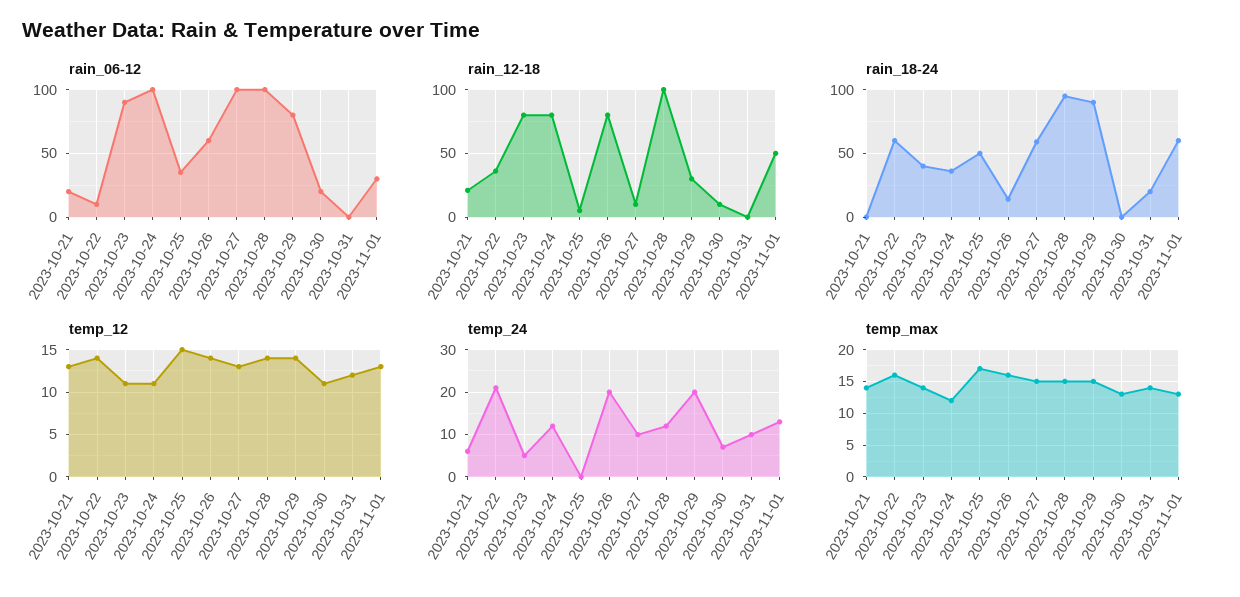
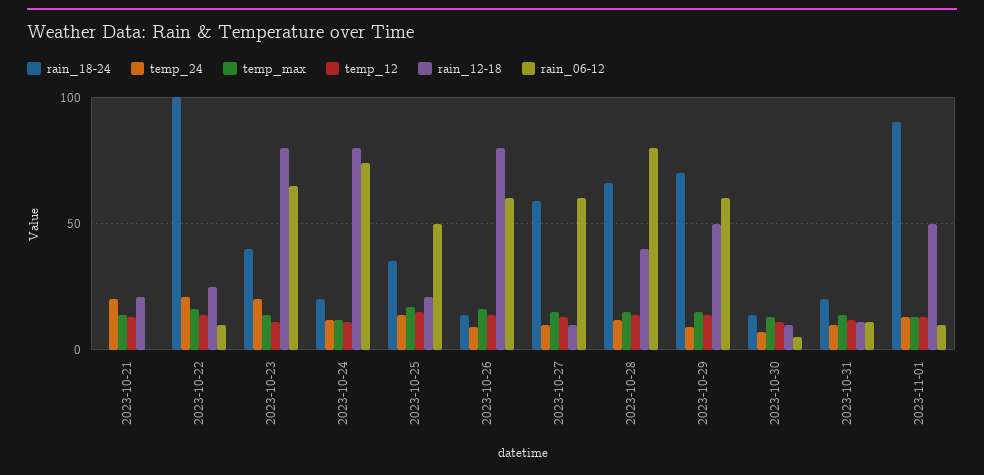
rain_06-12, 2023-10-21: 20 -> 0
rain_06-12, 2023-10-23: 90 -> 65
rain_06-12, 2023-10-24: 100 -> 75
rain_06-12, 2023-10-25: 35 -> 50
rain_06-12, 2023-10-27: 100 -> 60
rain_06-12, 2023-10-28: 100 -> 80
rain_06-12, 2023-10-29: 80 -> 60
rain_06-12, 2023-10-30: 20 -> 5
rain_06-12, 2023-10-31: 0 -> 10
rain_06-12, 2023-11-01: 30 -> 10
rain_12-18, 2023-10-22: 35 -> 25
rain_12-18, 2023-10-25: 5 -> 20
rain_12-18, 2023-10-28: 100 -> 40
rain_12-18, 2023-10-29: 30 -> 50
rain_12-18, 2023-10-31: 0 -> 10
rain_18-24, 2023-10-22: 60 -> 100
rain_18-24, 2023-10-24: 35 -> 20
rain_18-24, 2023-10-25: 50 -> 35
rain_18-24, 2023-10-28: 95 -> 65
rain_18-24, 2023-10-29: 90 -> 70
rain_18-24, 2023-10-30: 0 -> 15
rain_18-24, 2023-11-01: 60 -> 90
temp_24, 2023-10-21: 5 -> 20
temp_24, 2023-10-23: 5 -> 20
temp_24, 2023-10-25: 0 -> 15
temp_24, 2023-10-26: 20 -> 10
temp_24, 2023-10-29: 20 -> 10

